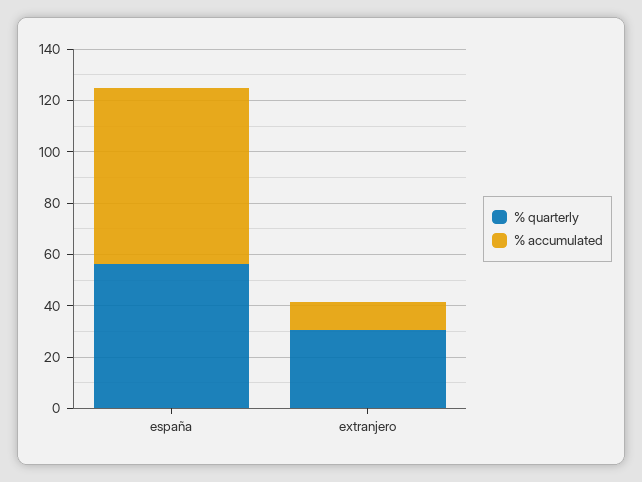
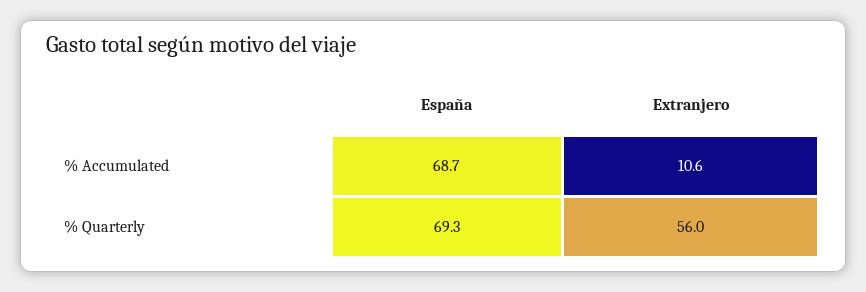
% quarterly, españa: 55 -> 69.3
% quarterly, extranjero: 30 -> 56

